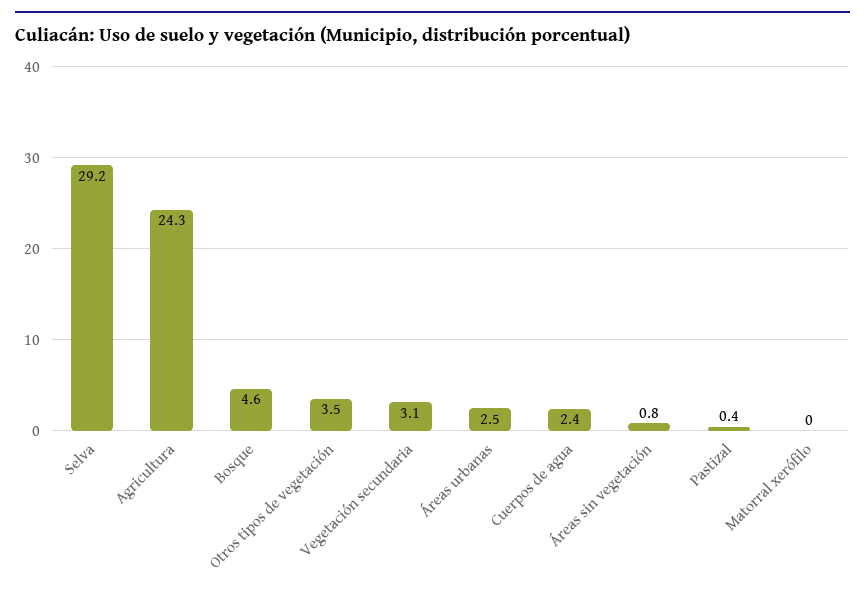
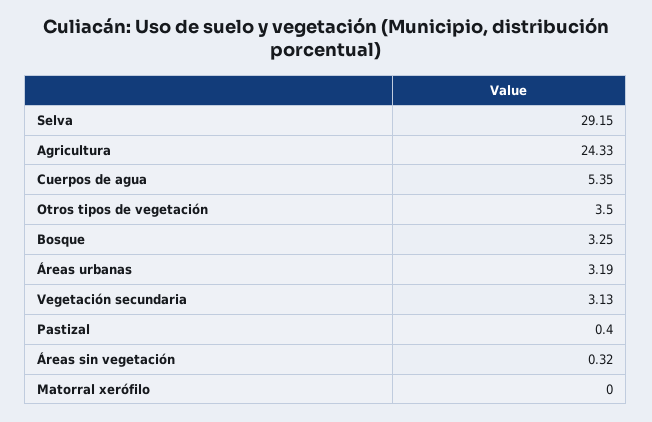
Bosque: 4.6 -> 3.25
Áreas urbanas: 2.5 -> 3.19
Cuerpos de agua: 2.4 -> 5.35
Áreas sin vegetación: 0.8 -> 0.32

